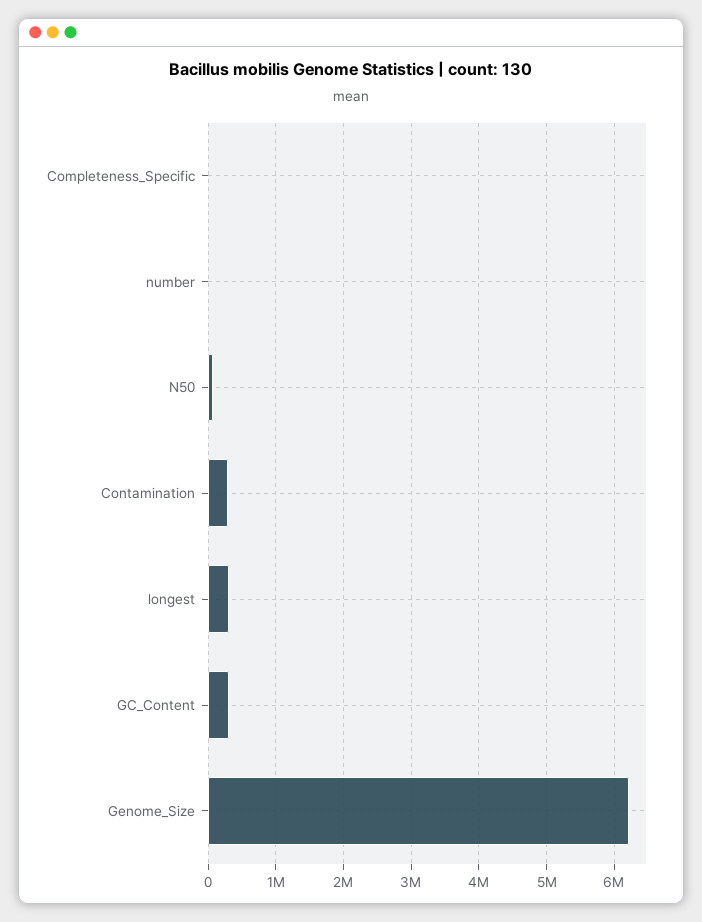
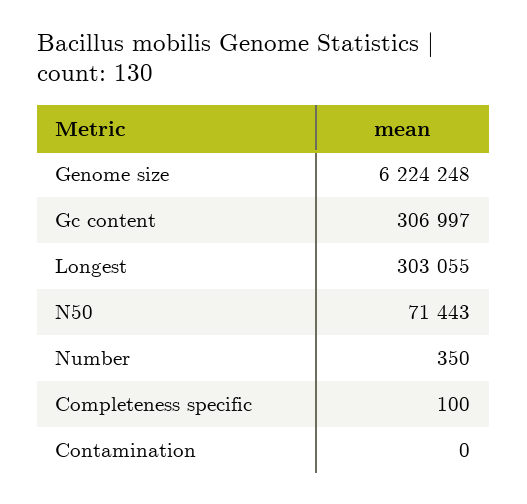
Contamination: 300000 -> 0

